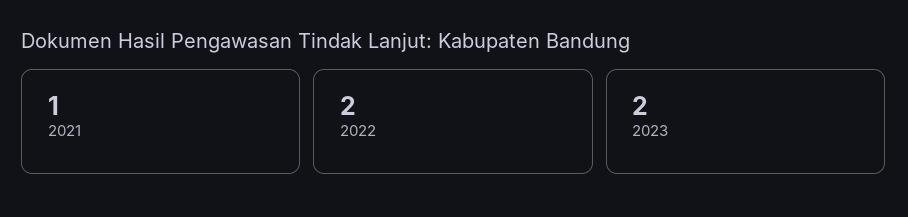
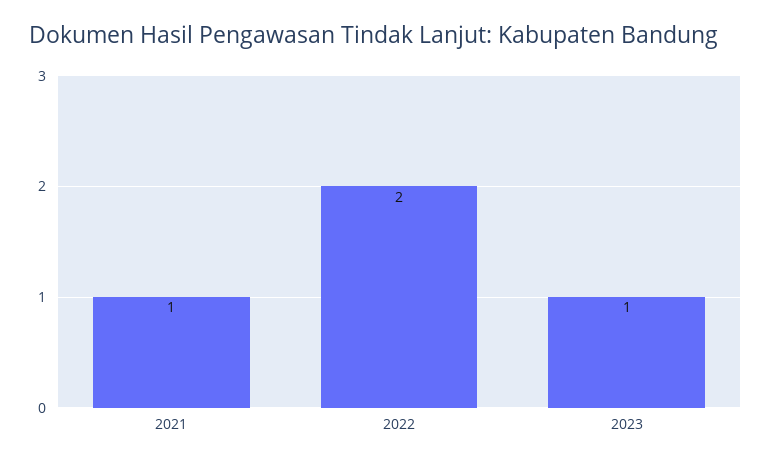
2023: 2 -> 1

